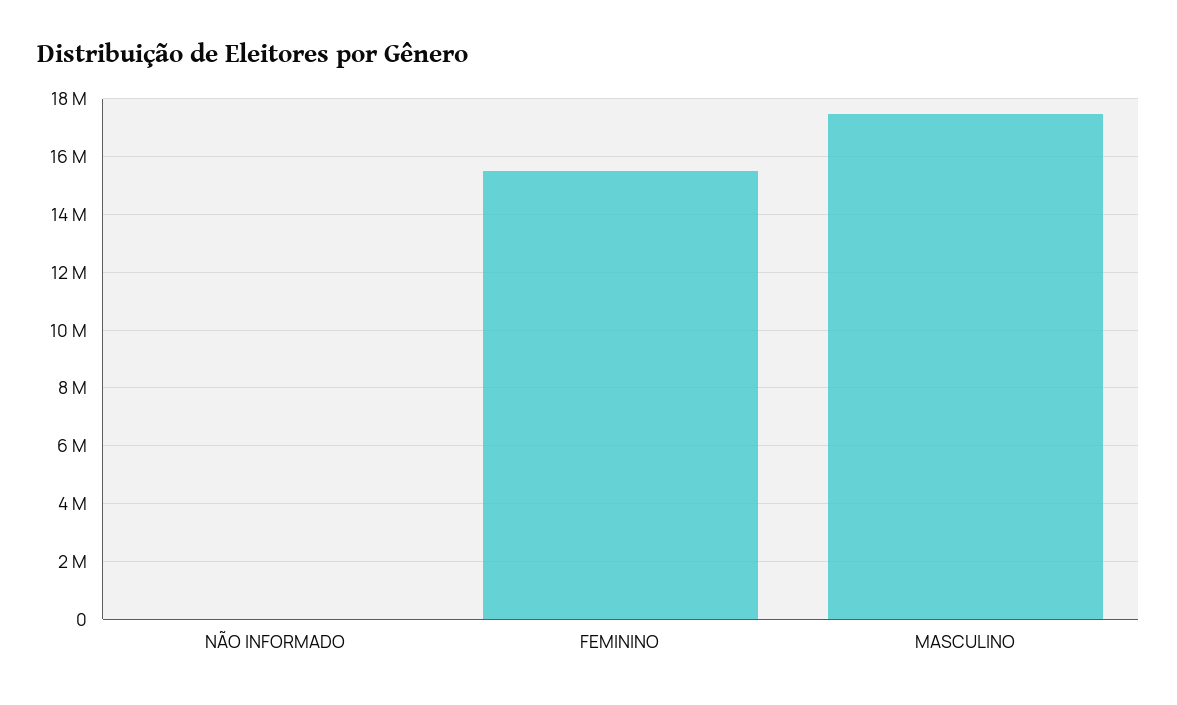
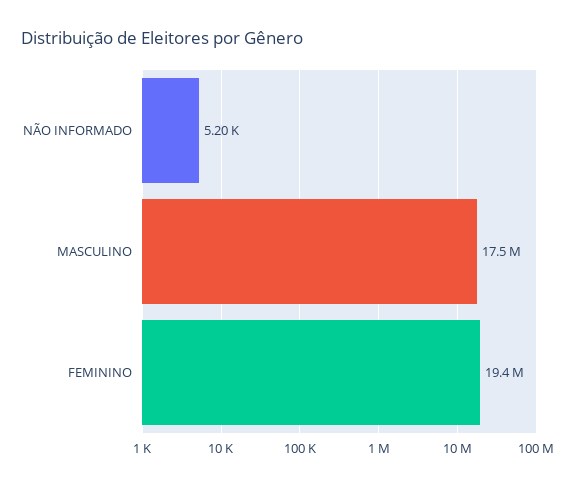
FEMININO: 15500000 -> 19400000

